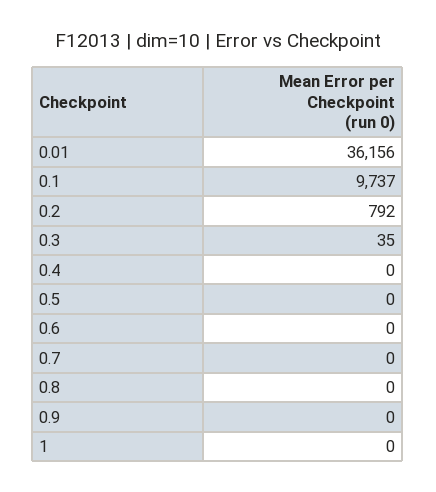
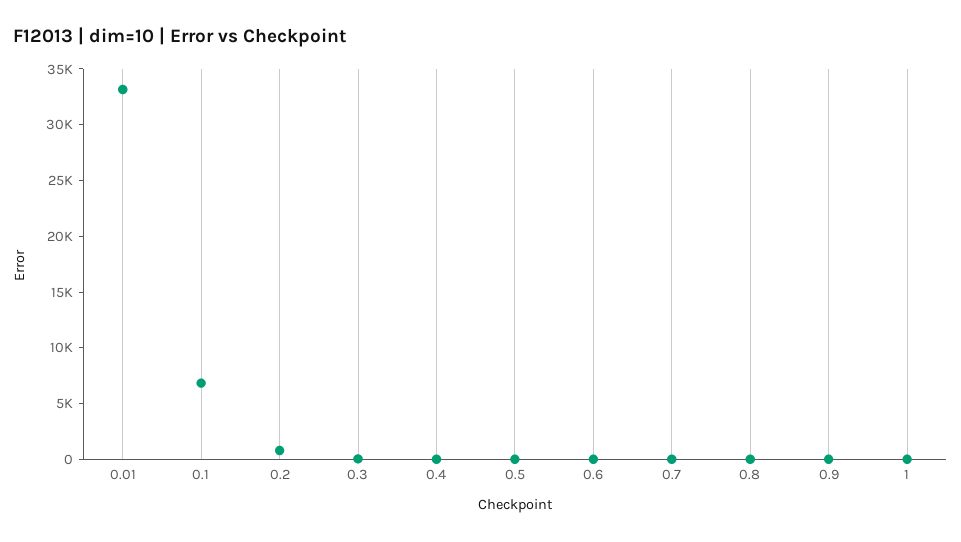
0.01: 36156 -> 33000
0.1: 9737 -> 7000

